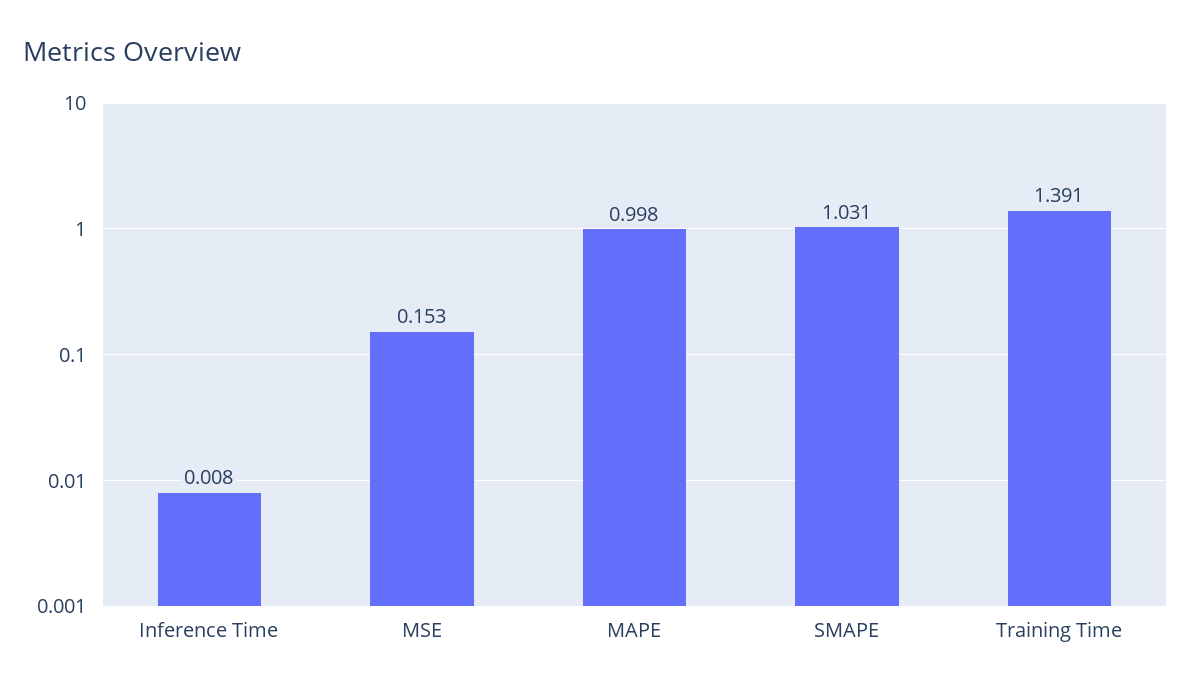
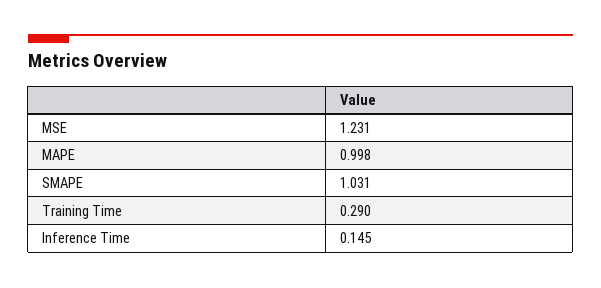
Inference Time: 0.008 -> 0.145
MSE: 0.153 -> 1.231
Training Time: 1.391 -> 0.29

